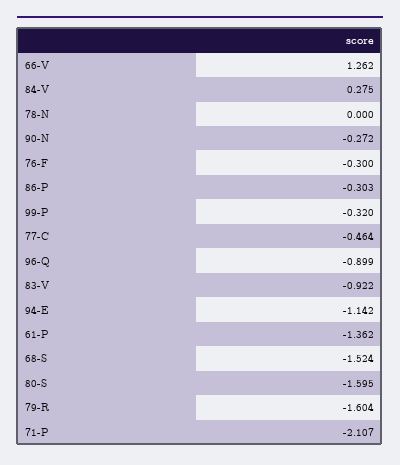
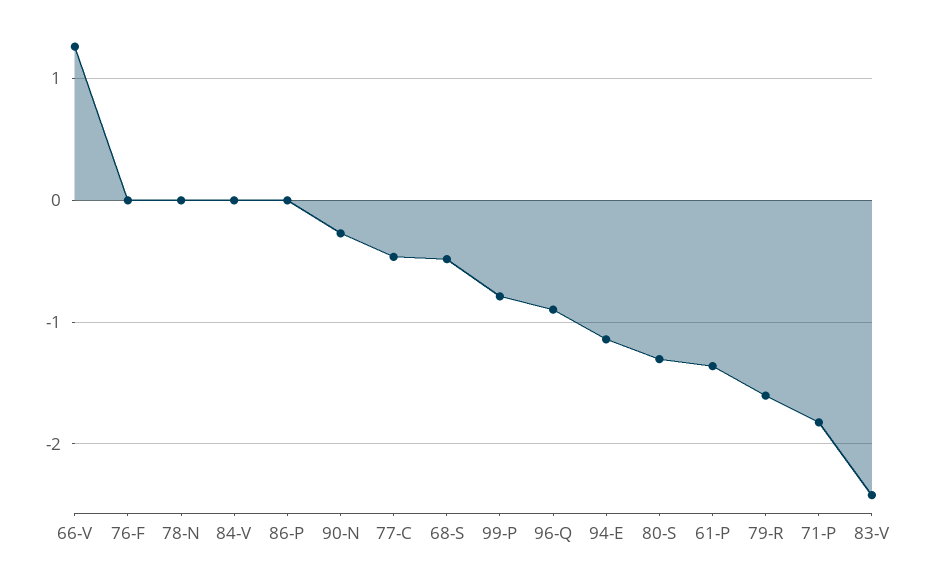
84-V: 0.275 -> 0
76-F: -0.3 -> 0
86-P: -0.303 -> 0
99-P: -0.32 -> -0.8
83-V: -0.922 -> -2.4
68-S: -1.524 -> -0.5
80-S: -1.595 -> -1.3
71-P: -2.107 -> -1.8

